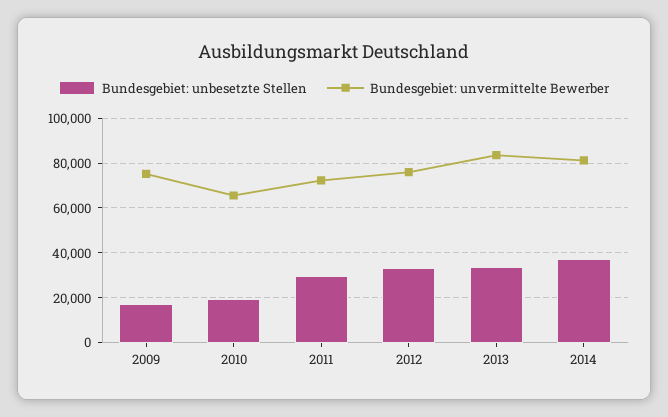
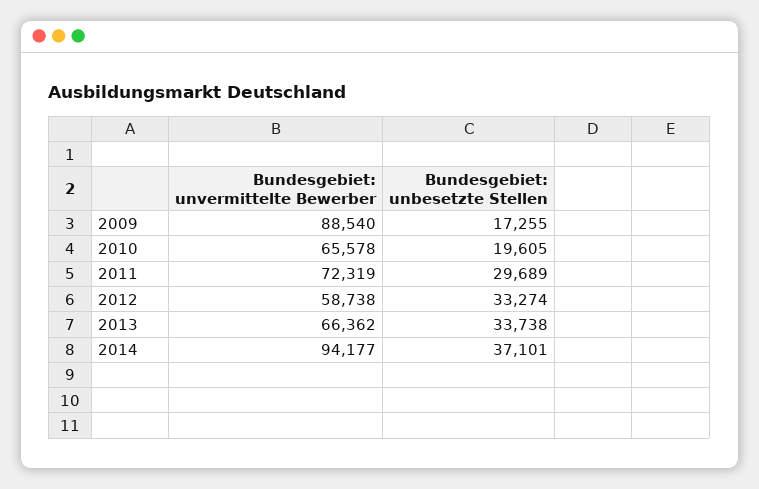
Bundesgebiet: unvermittelte Bewerber, 2009: 75000 -> 88540
Bundesgebiet: unvermittelte Bewerber, 2012: 75000 -> 58738
Bundesgebiet: unvermittelte Bewerber, 2013: 85000 -> 66362
Bundesgebiet: unvermittelte Bewerber, 2014: 80000 -> 94177

